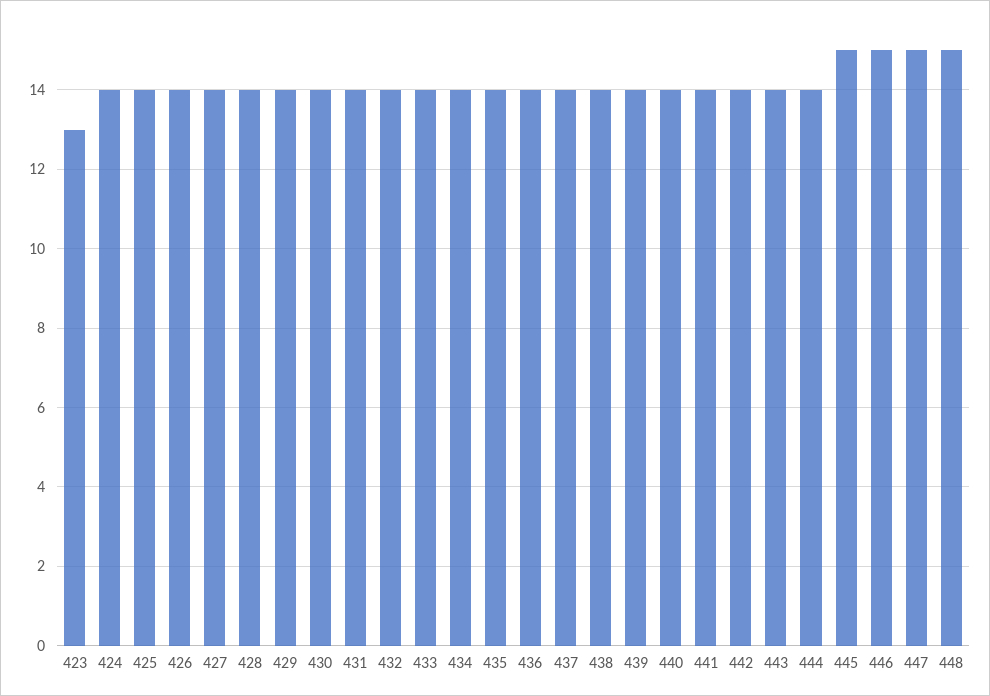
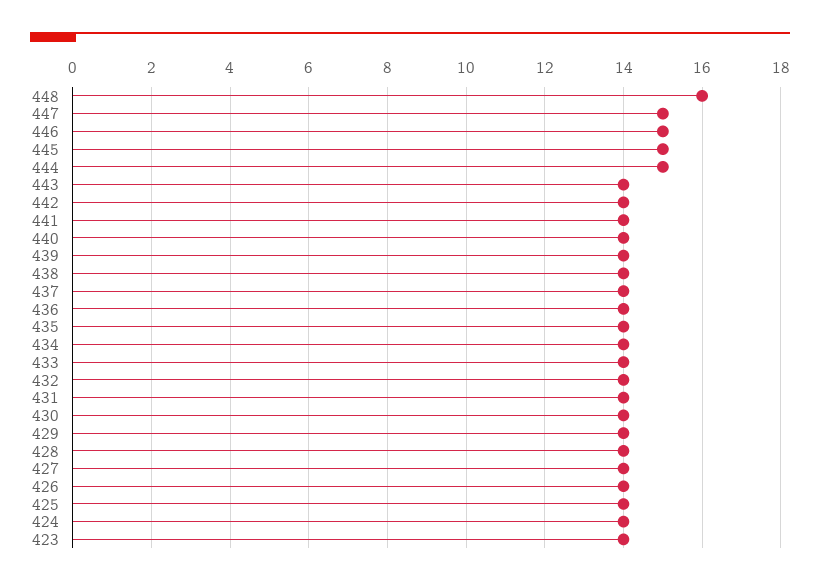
423: 13 -> 14
444: 14 -> 15
448: 15 -> 16

